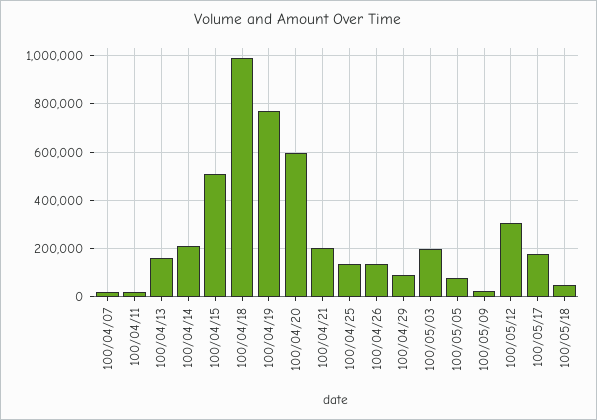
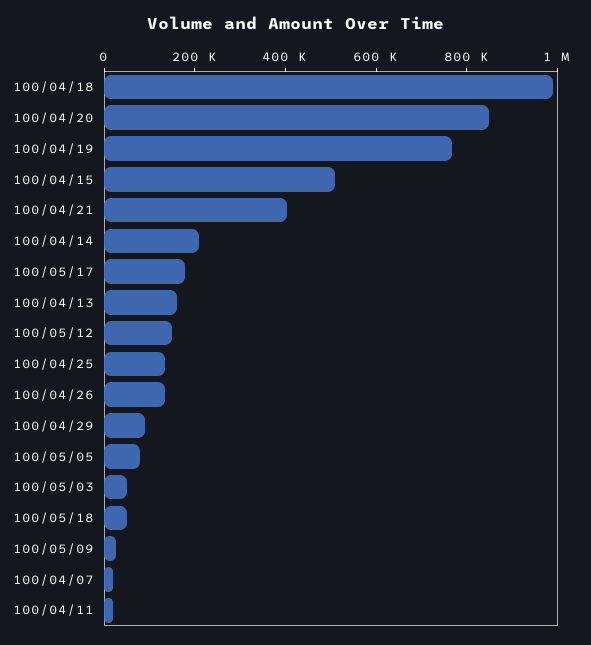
100/04/20: 600000 -> 850000
100/04/21: 200000 -> 400000
100/05/03: 200000 -> 50000
100/05/12: 300000 -> 150000

